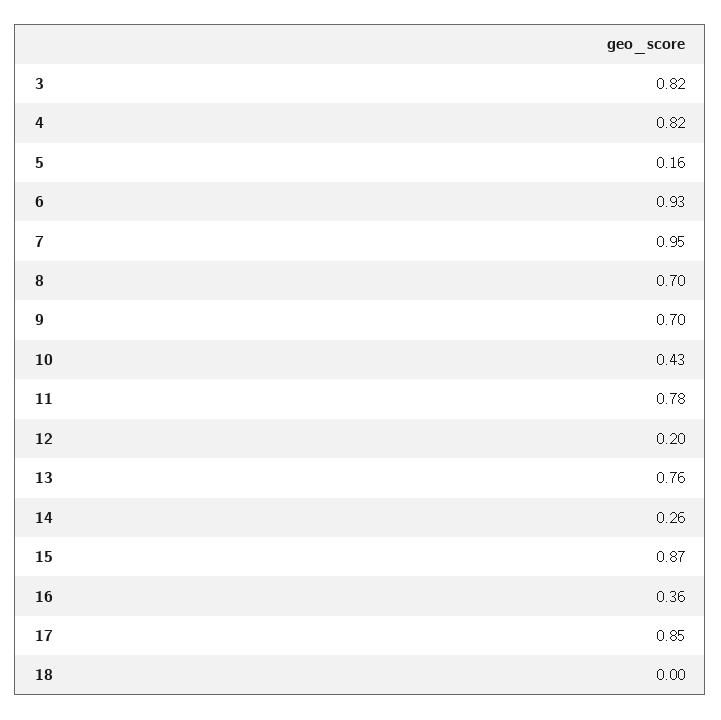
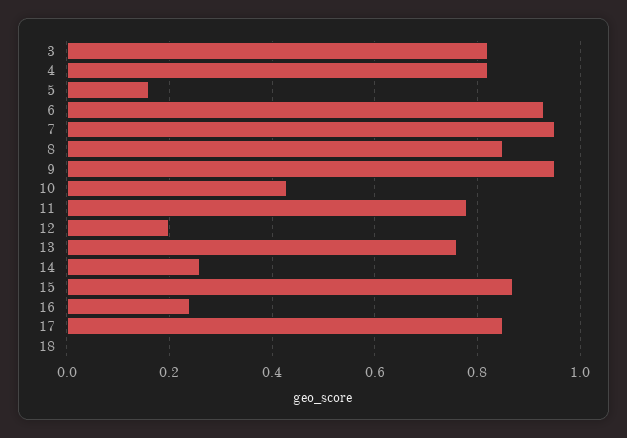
8: 0.7 -> 0.85
9: 0.7 -> 0.95
16: 0.36 -> 0.25

